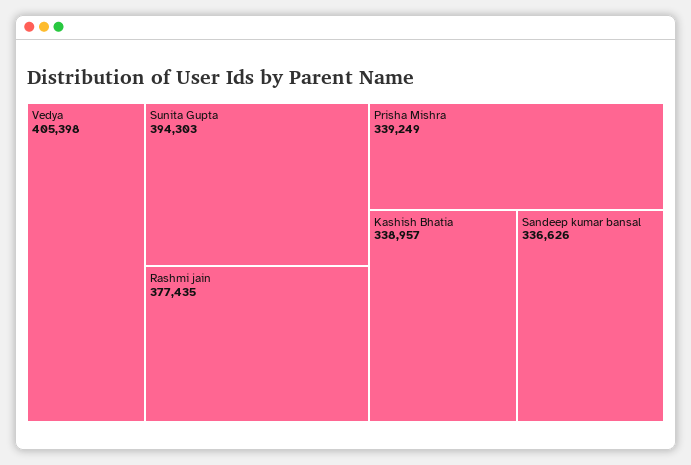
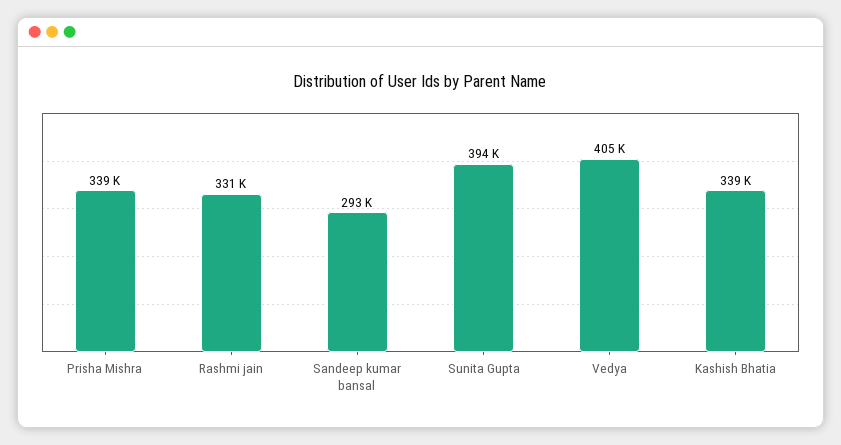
Rashmi jain: 377435 -> 331000
Sandeep kumar bansal: 336626 -> 293000

